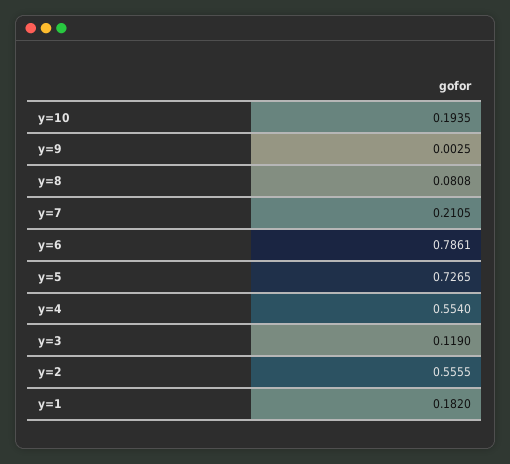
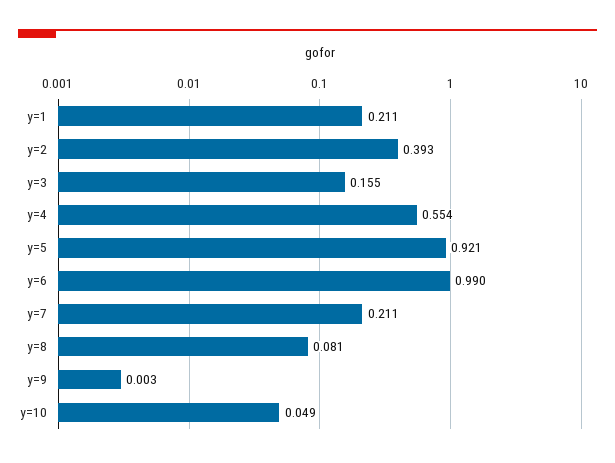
y=10: 0.1935 -> 0.049
y=6: 0.7861 -> 0.99
y=5: 0.7265 -> 0.921
y=3: 0.119 -> 0.155
y=2: 0.5555 -> 0.393
y=1: 0.182 -> 0.211

